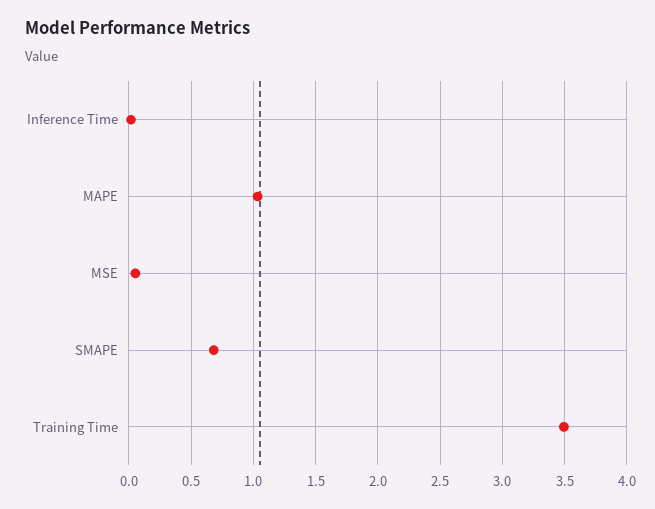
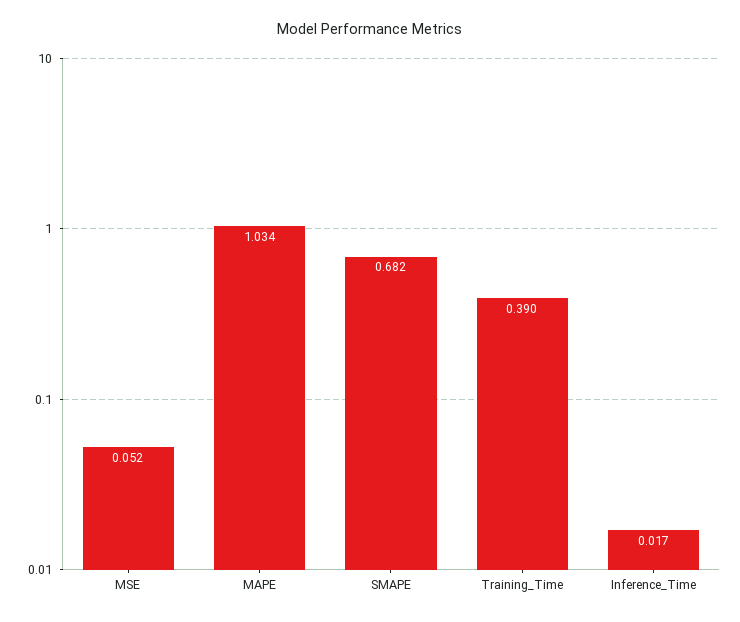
Training Time: 3.5 -> 0.39

